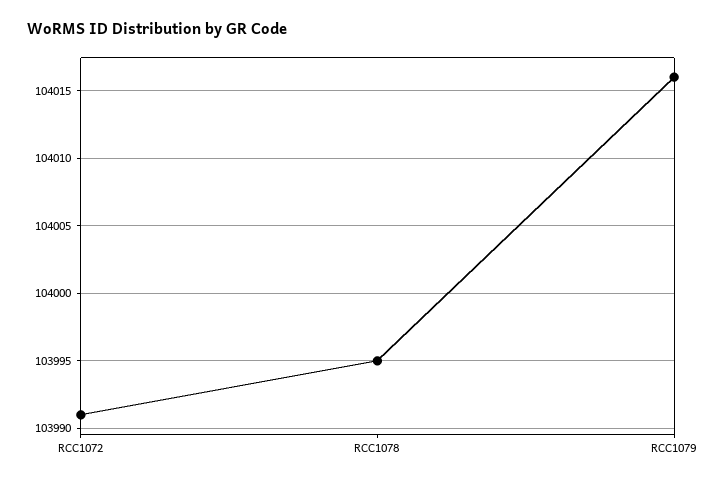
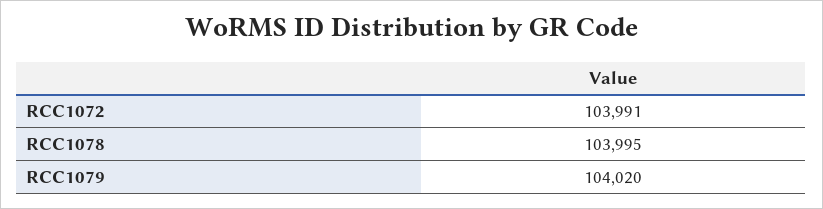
RCC1079: 104016 -> 104020

